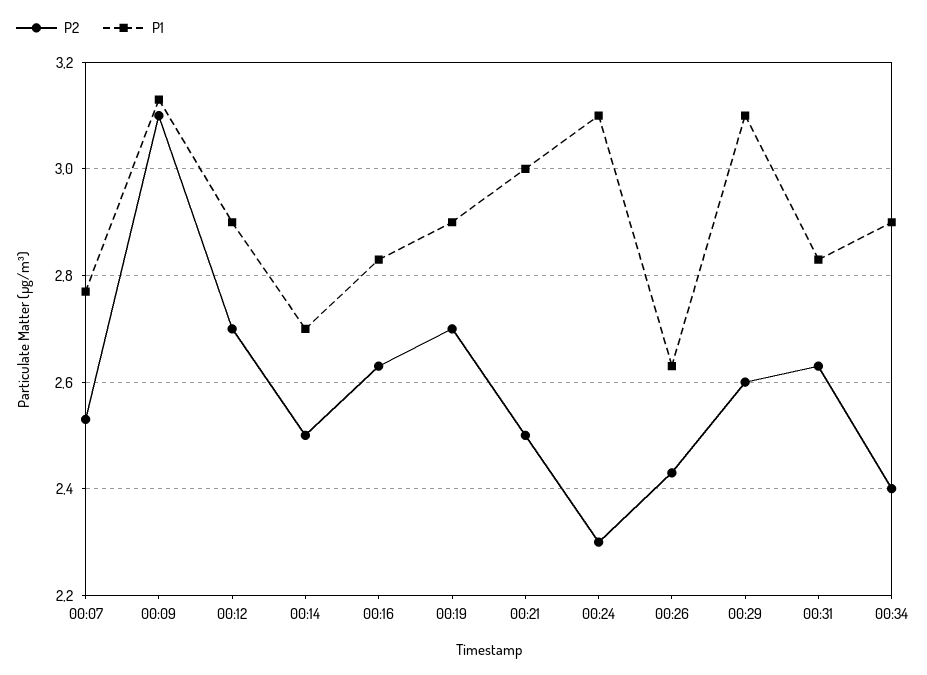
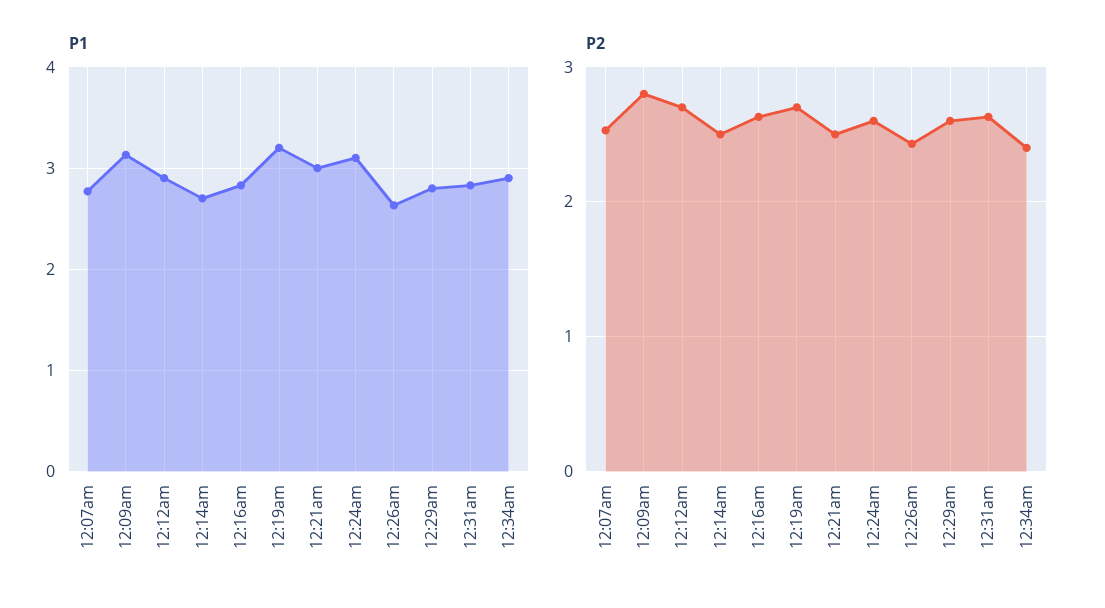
P2, 00:09: 3.1 -> 2.8
P1, 00:19: 2.9 -> 3.2
P2, 00:24: 2.3 -> 2.6
P1, 00:29: 3.1 -> 2.8

